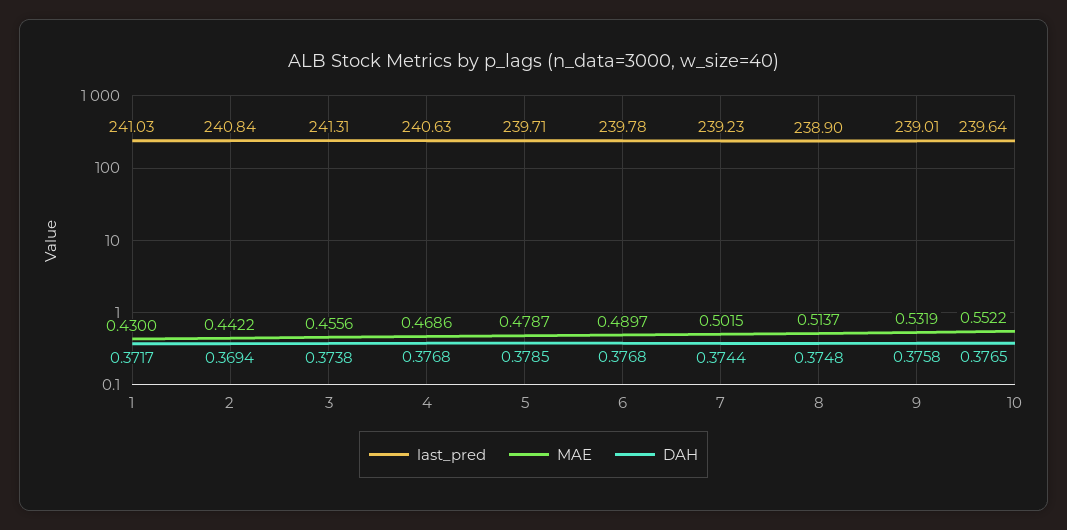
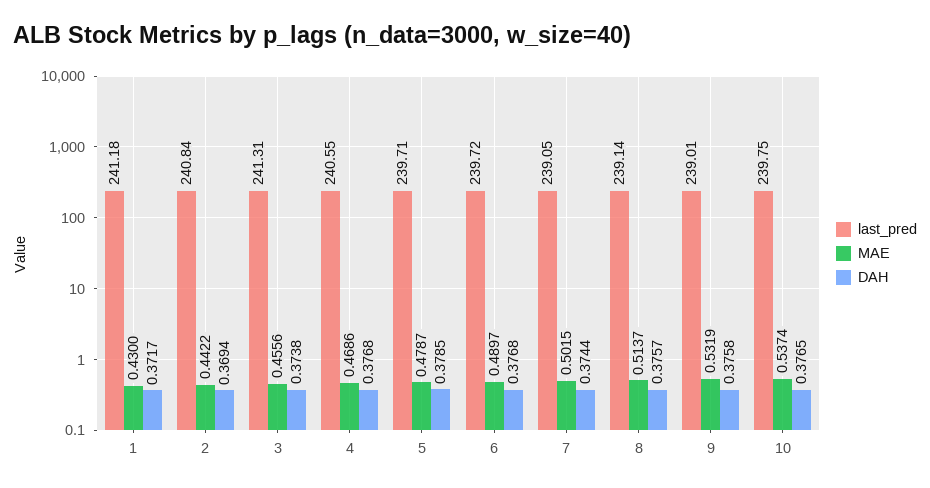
last_pred, 1: 241.03 -> 241.18
last_pred, 4: 240.63 -> 240.55
last_pred, 6: 239.78 -> 239.72
last_pred, 7: 239.23 -> 239.05
last_pred, 8: 238.9 -> 239.14
DAH, 8: 0.3748 -> 0.3757
last_pred, 10: 239.64 -> 239.75
MAE, 10: 0.5522 -> 0.5374

